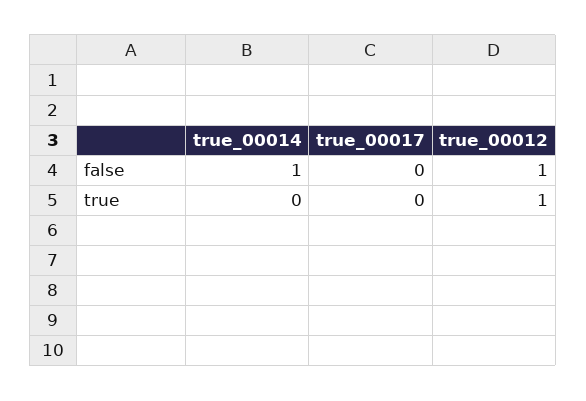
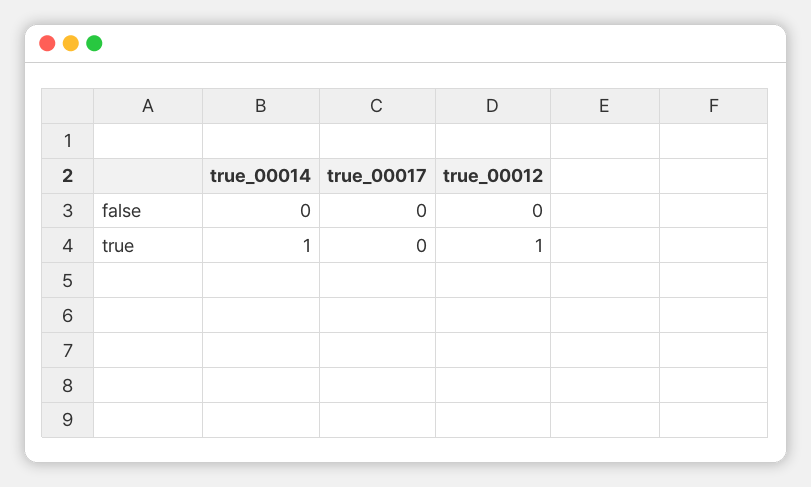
true_00014, false: 1 -> 0
true_00012, false: 1 -> 0
true_00014, true: 0 -> 1

